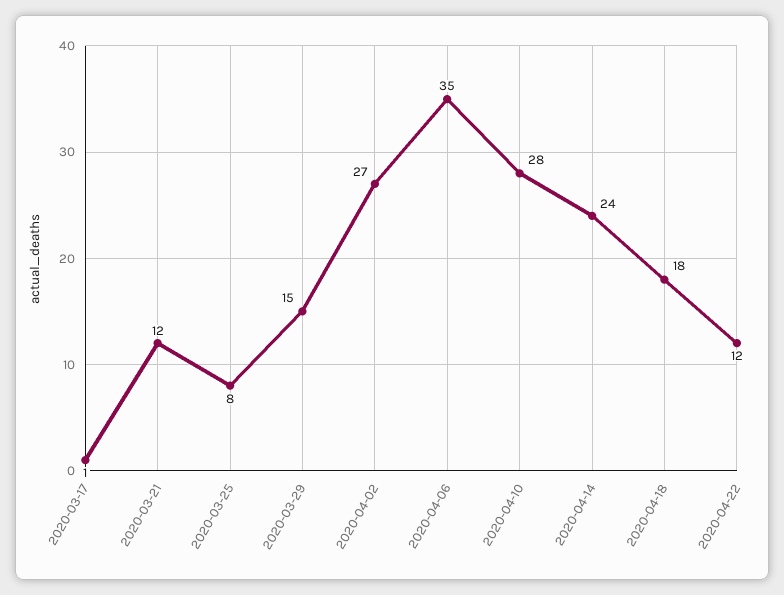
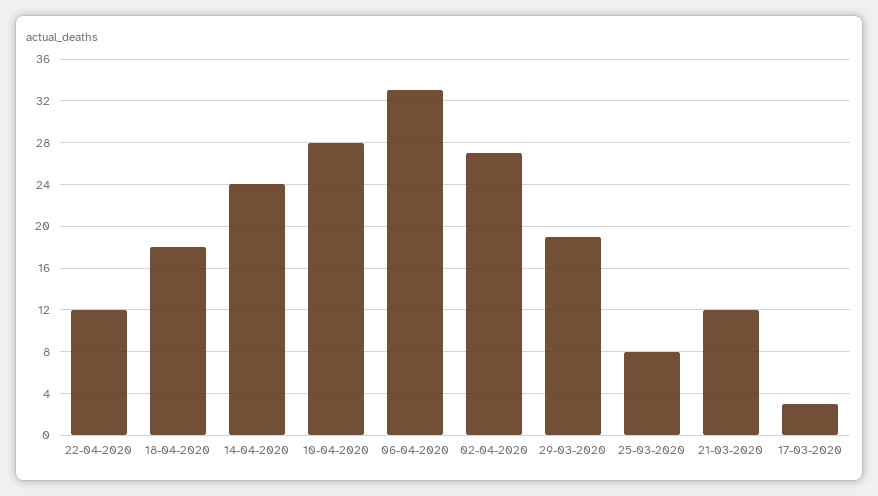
2020-03-17: 1 -> 3
2020-03-29: 15 -> 19
2020-04-06: 35 -> 33

